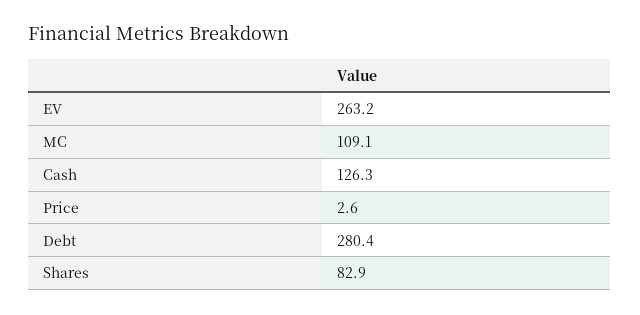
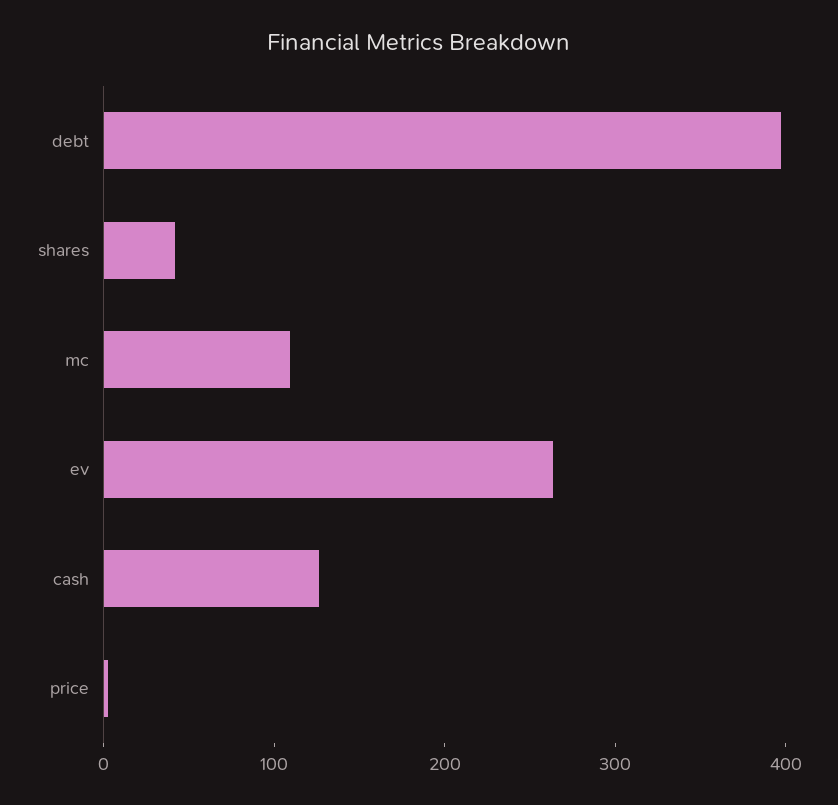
Debt: 280.4 -> 400
Shares: 82.9 -> 40

